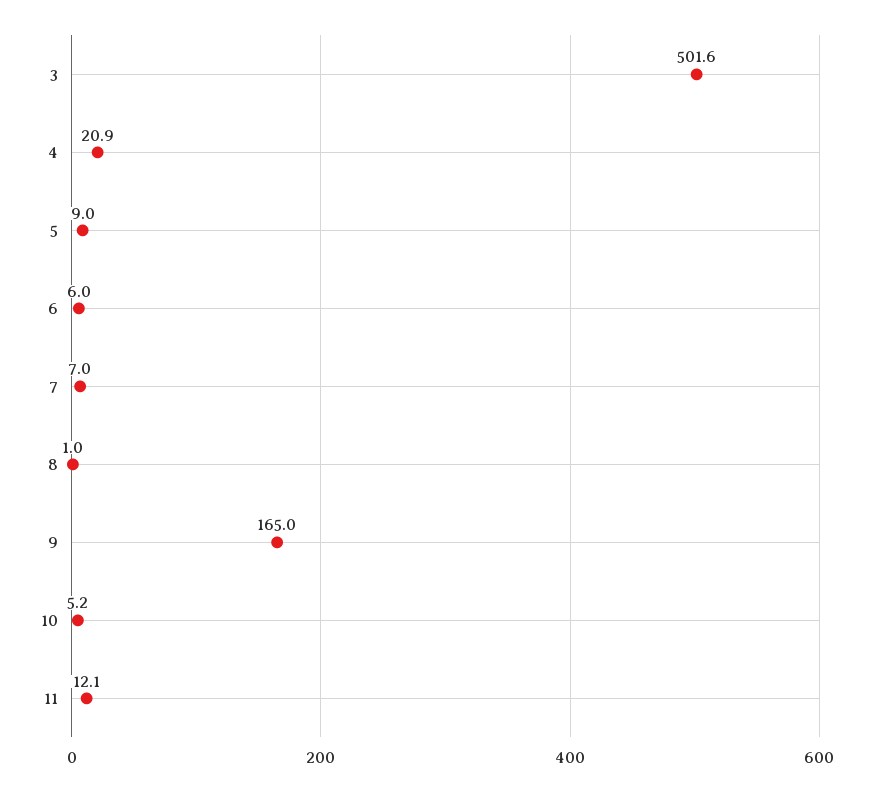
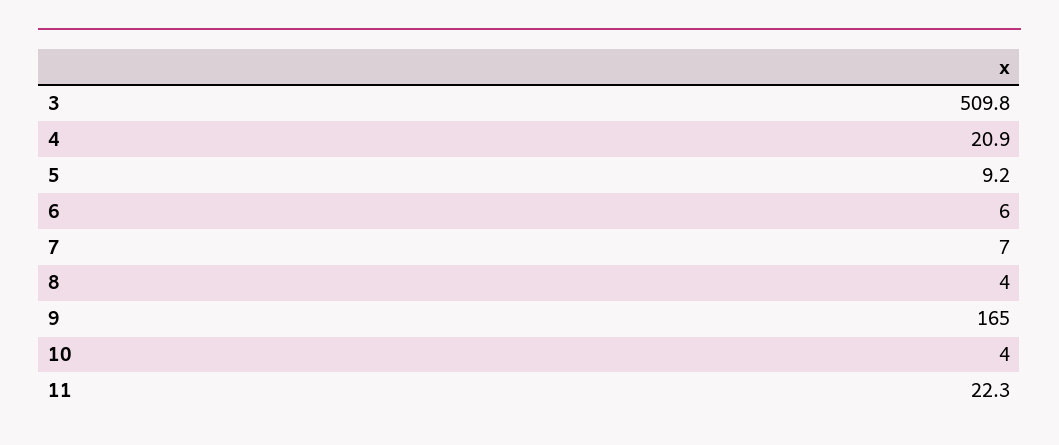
3: 501.6 -> 509.8
5: 9 -> 9.2
8: 1 -> 4
10: 5.2 -> 4
11: 12.1 -> 22.3

